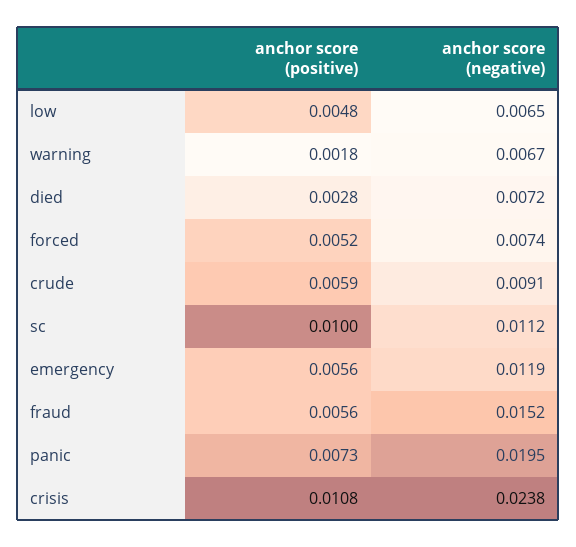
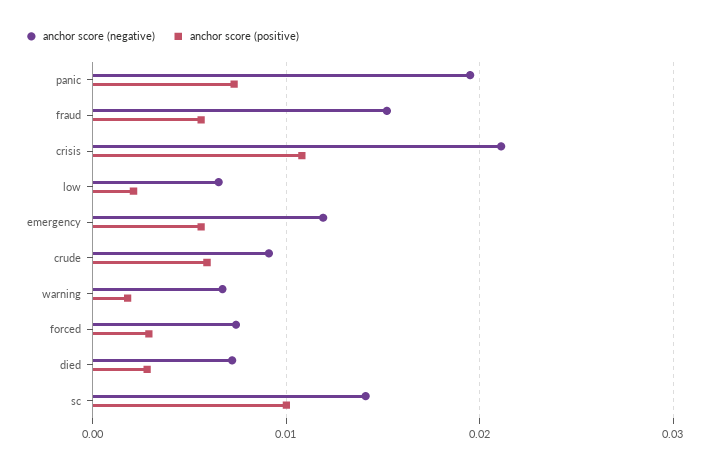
anchor score (positive), low: 0.0048 -> 0.002
anchor score (positive), forced: 0.0052 -> 0.003
anchor score (negative), sc: 0.0112 -> 0.014
anchor score (negative), crisis: 0.0238 -> 0.021

